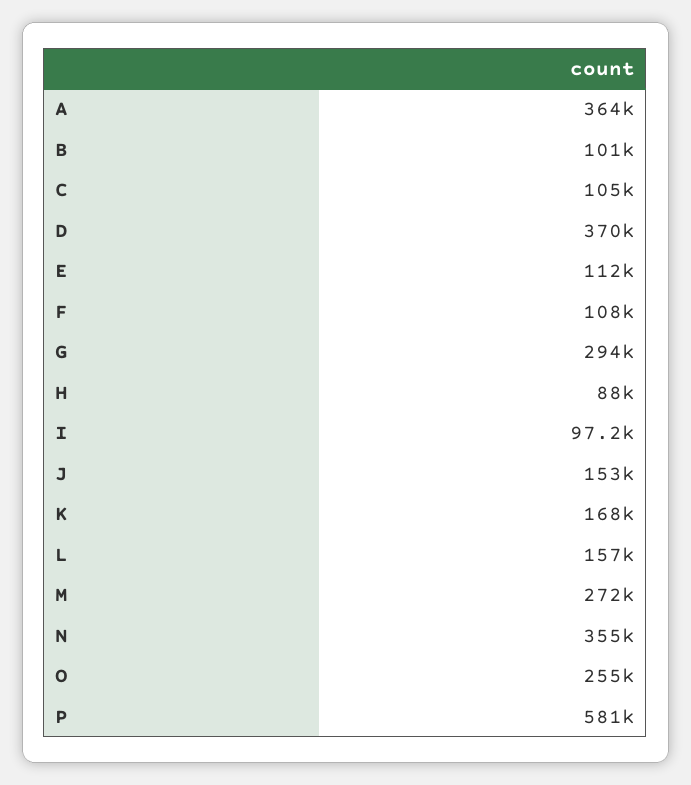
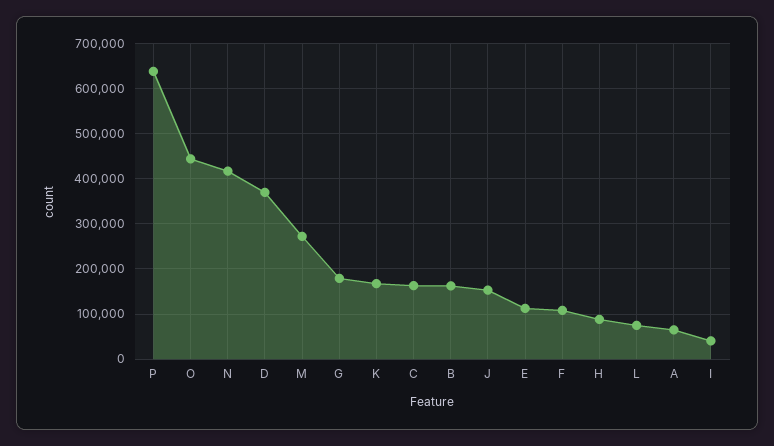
A: 364000 -> 60000
B: 101000 -> 160000
C: 105000 -> 160000
G: 294000 -> 180000
I: 97200 -> 40000
L: 157000 -> 80000
N: 355000 -> 420000
O: 255000 -> 440000
P: 581000 -> 640000

